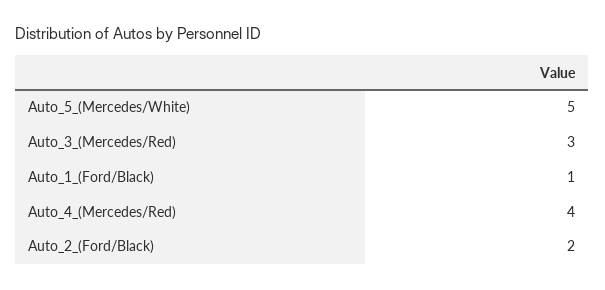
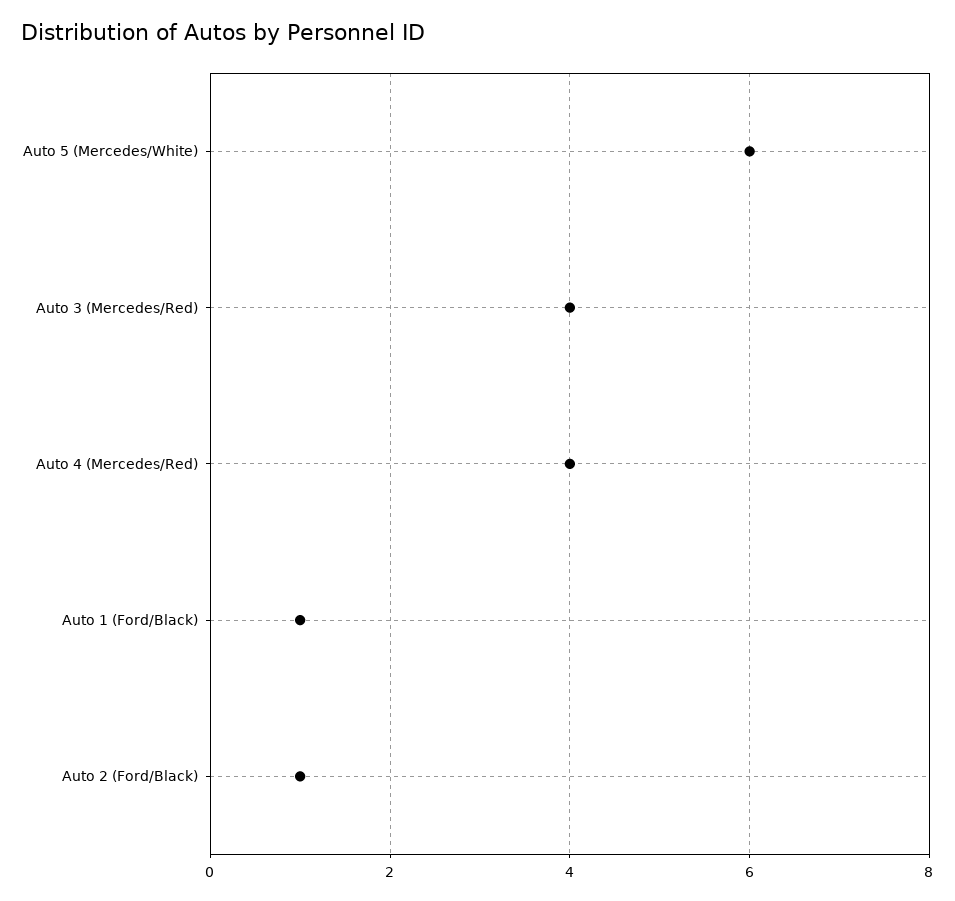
Auto_5_(Mercedes/White): 5 -> 6
Auto_3_(Mercedes/Red): 3 -> 4
Auto_2_(Ford/Black): 2 -> 1

